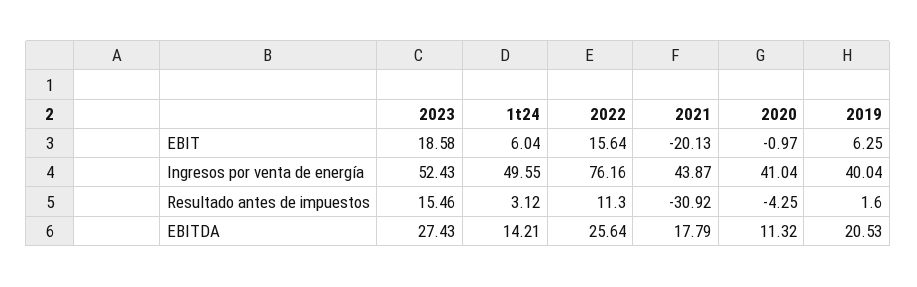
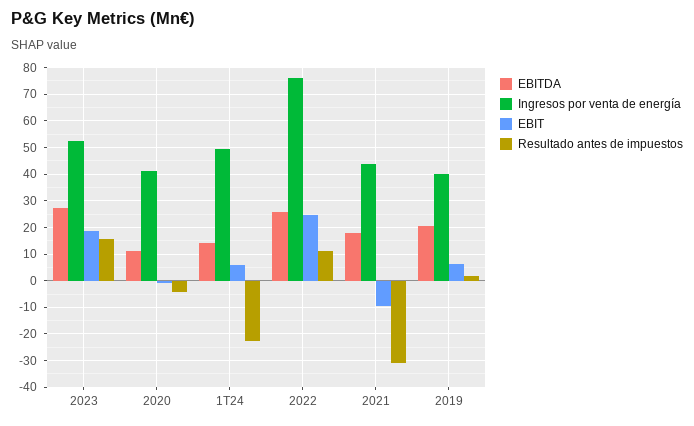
EBIT, 2022: 15.64 -> 25
EBIT, 2021: -20.13 -> -10
Resultado antes de impuestos, 1t24: 3.12 -> -22.5

